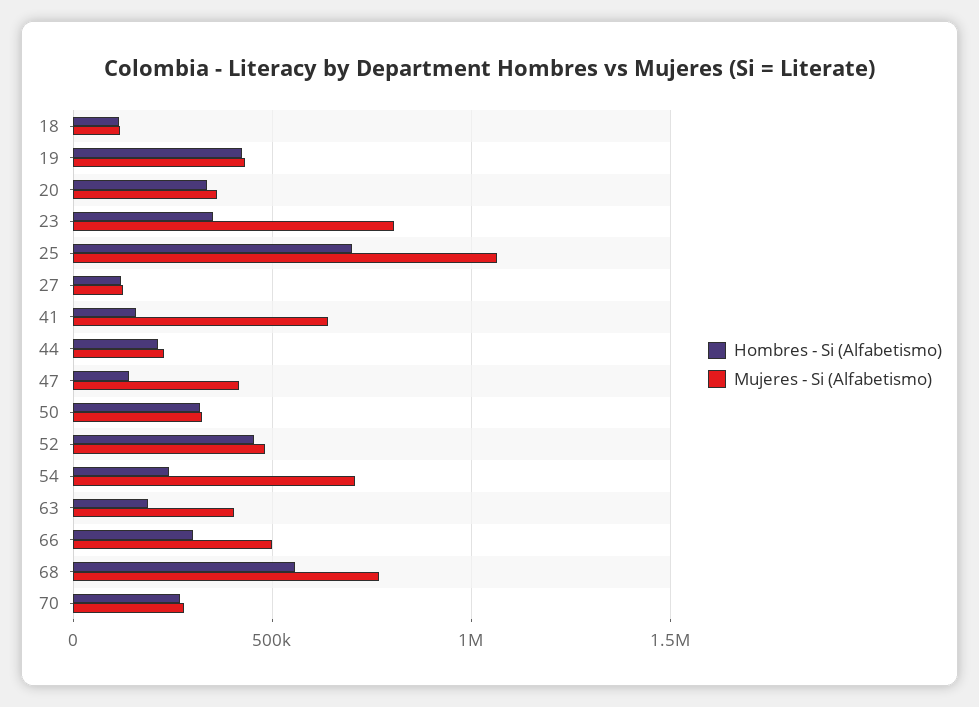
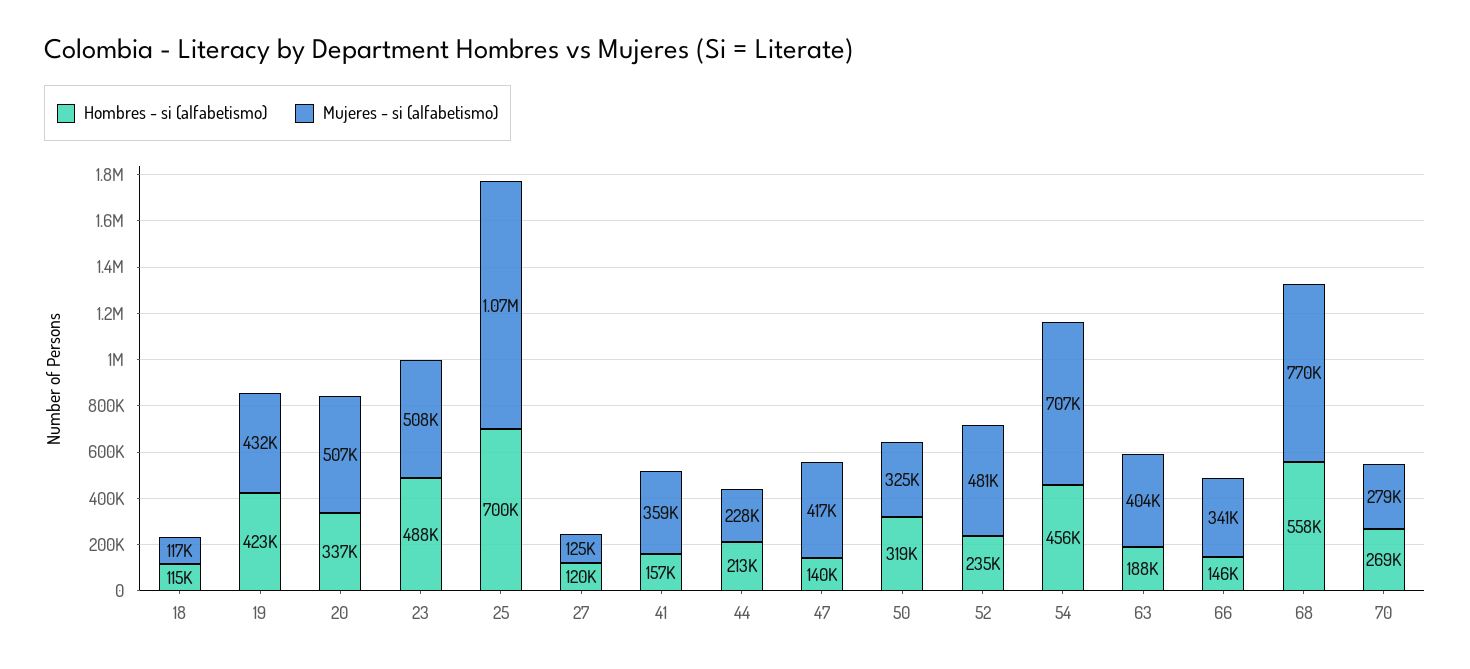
Mujeres - Si (Alfabetismo), 20: 350000 -> 507000
Hombres - Si (Alfabetismo), 23: 350000 -> 488000
Mujeres - Si (Alfabetismo), 23: 800000 -> 508000
Mujeres - Si (Alfabetismo), 41: 650000 -> 359000
Hombres - Si (Alfabetismo), 52: 450000 -> 235000
Hombres - Si (Alfabetismo), 54: 250000 -> 456000
Hombres - Si (Alfabetismo), 66: 300000 -> 146000
Mujeres - Si (Alfabetismo), 66: 500000 -> 341000

